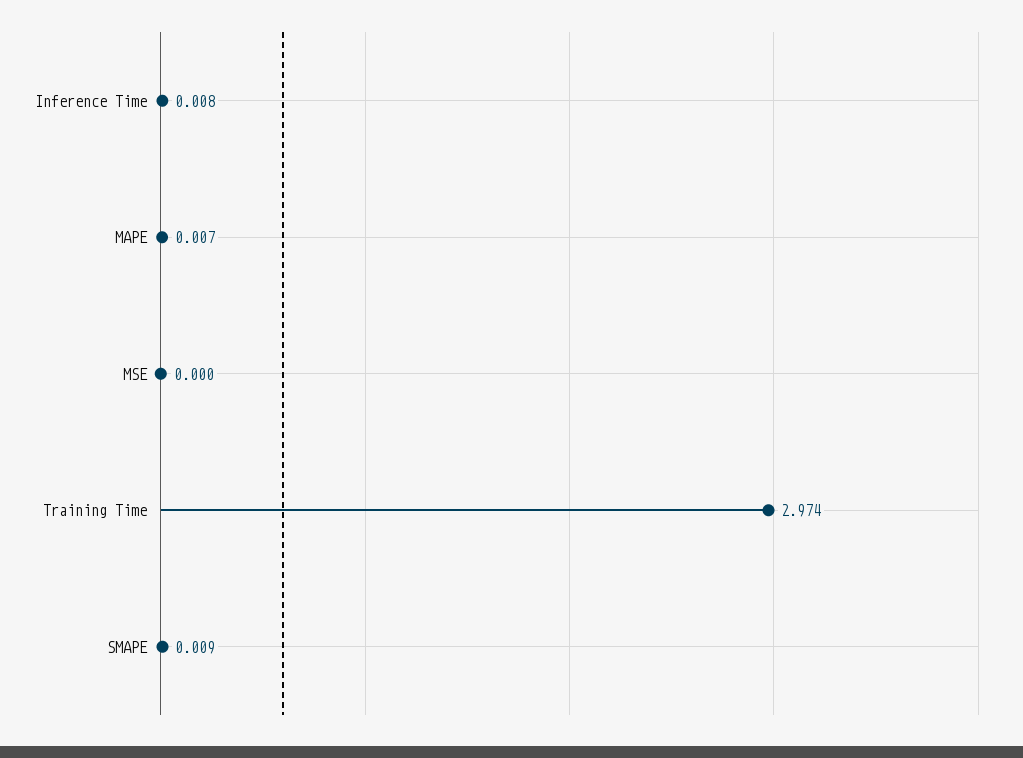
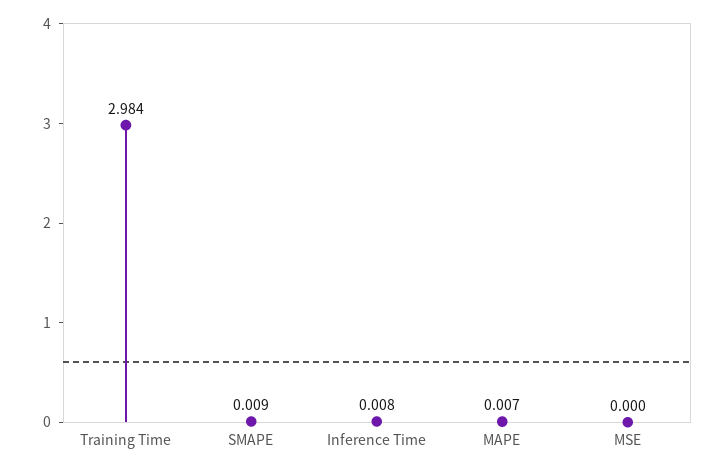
Training Time: 2.974 -> 2.984

